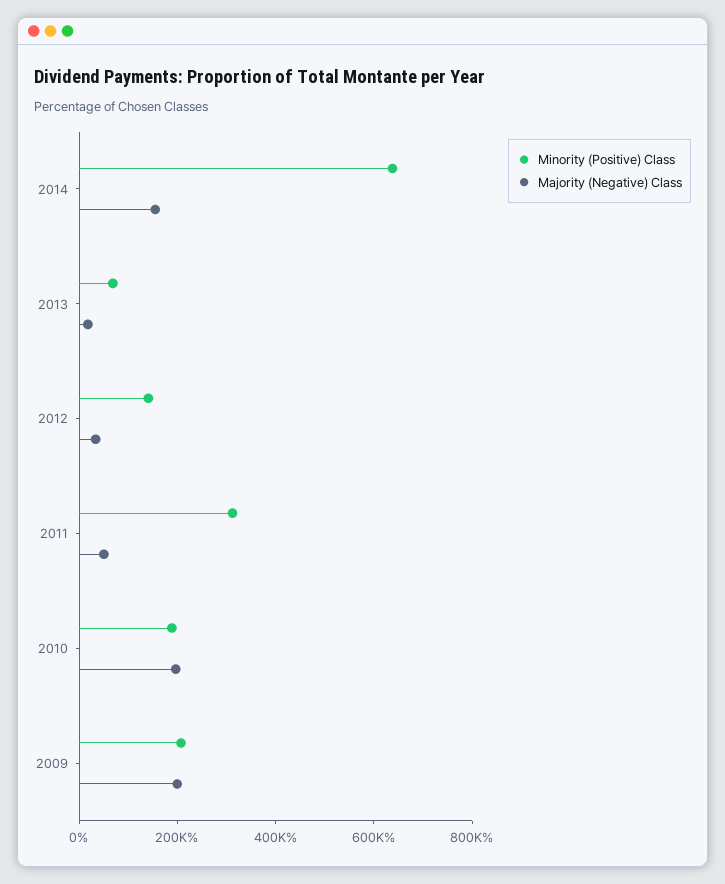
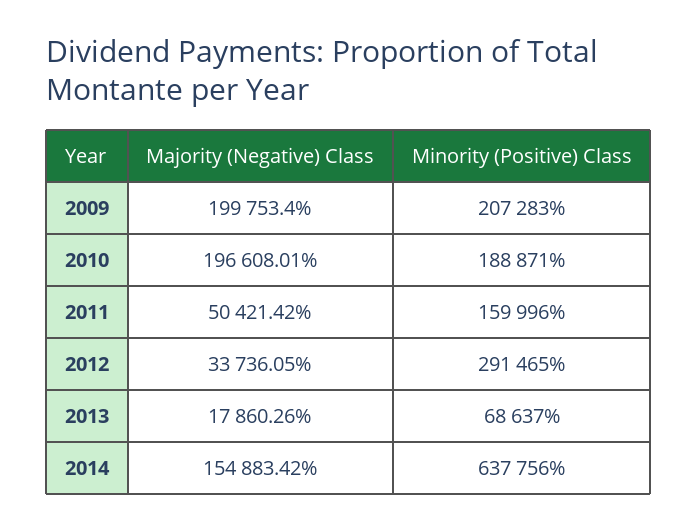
Minority (Positive) Class, 2012: 150000 -> 291465
Minority (Positive) Class, 2011: 300000 -> 159996

